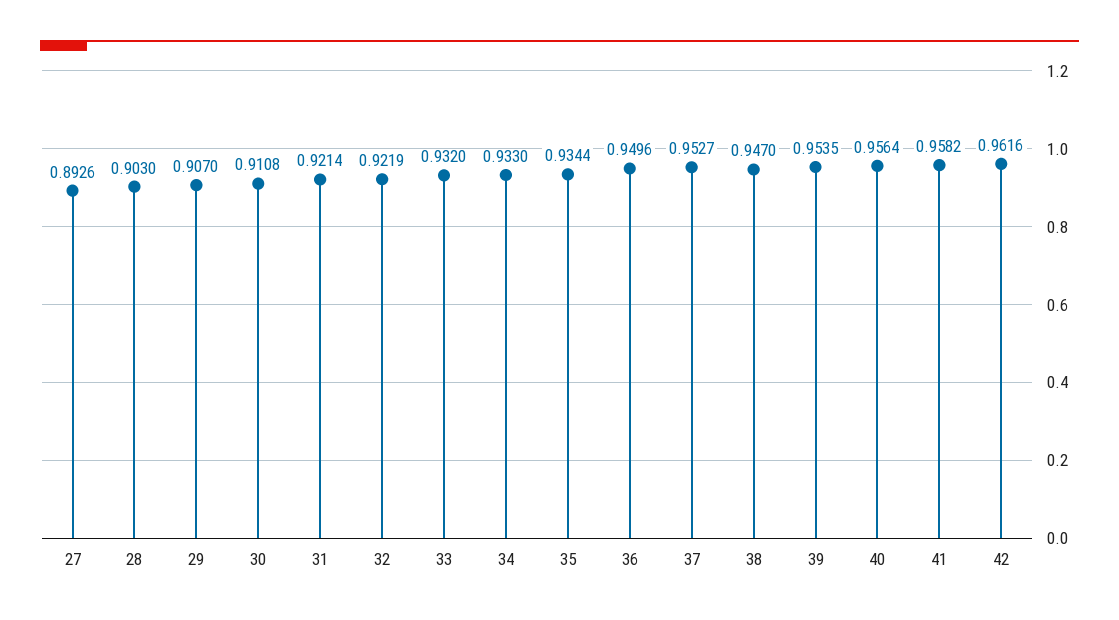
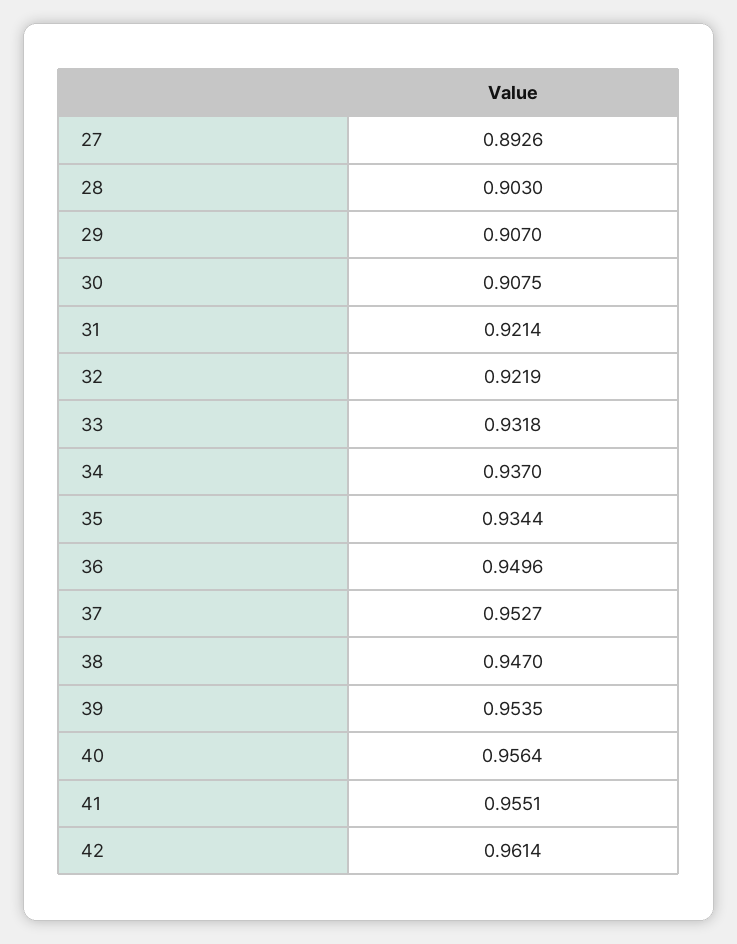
30: 0.9108 -> 0.9075
33: 0.932 -> 0.9318
34: 0.933 -> 0.937
41: 0.9582 -> 0.9551
42: 0.9616 -> 0.9614

